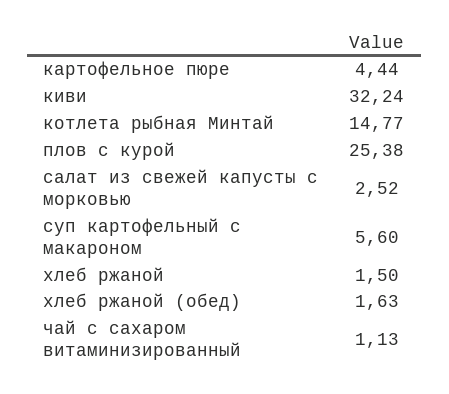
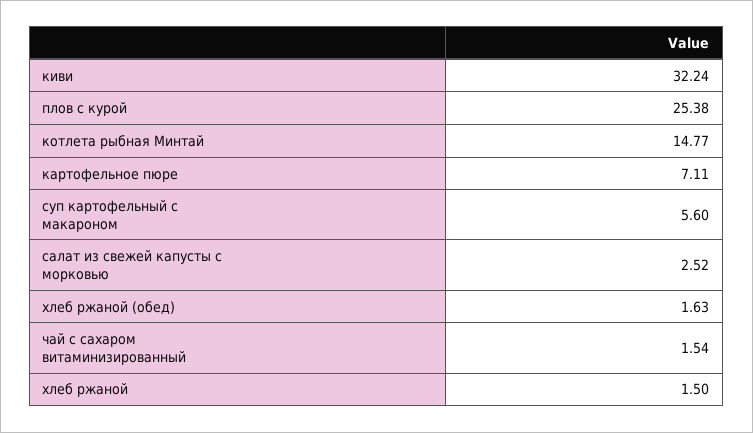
картофельное пюре: 4.44 -> 7.11
чай с сахаром витаминизированный: 1.13 -> 1.54

